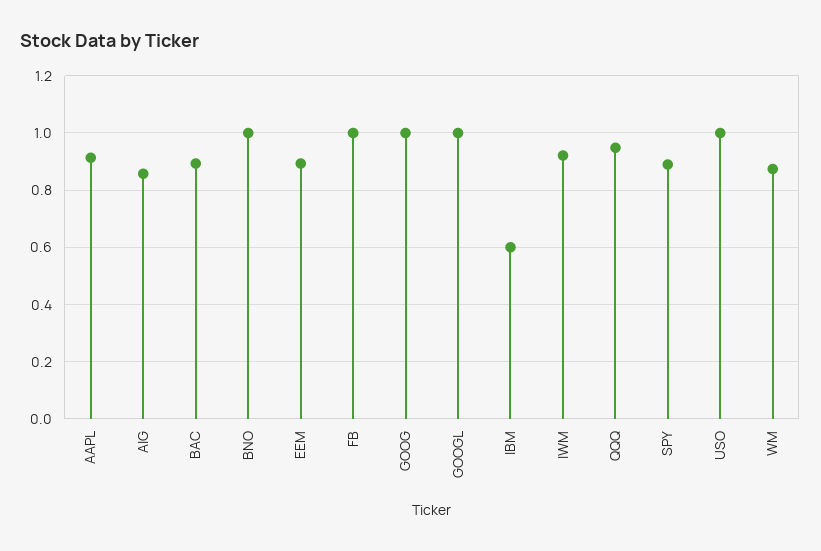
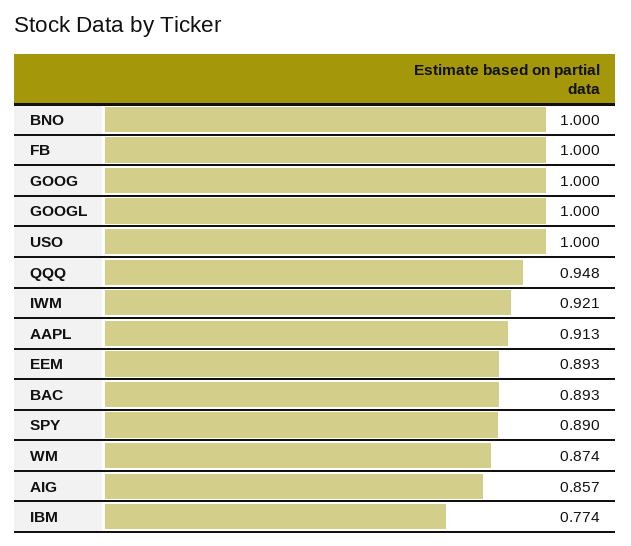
IBM: 0.6 -> 0.774

